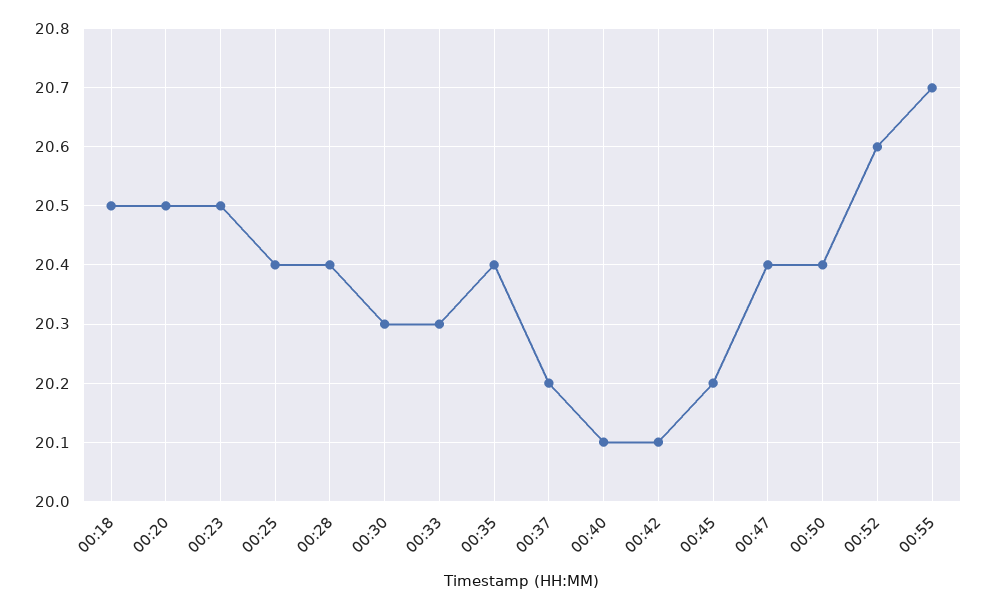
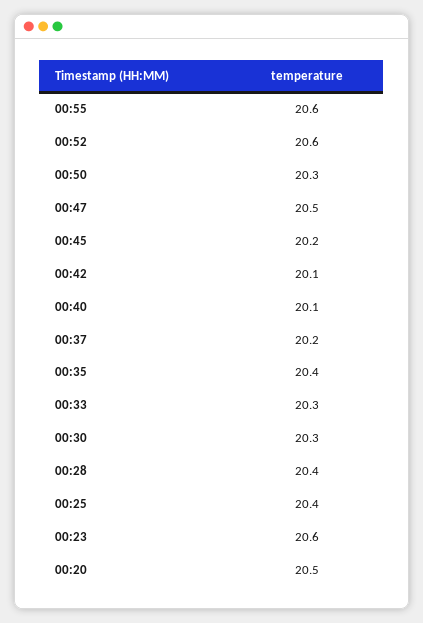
00:18: 20.5 -> none
00:23: 20.5 -> 20.6
00:47: 20.4 -> 20.5
00:50: 20.4 -> 20.3
00:55: 20.7 -> 20.6

